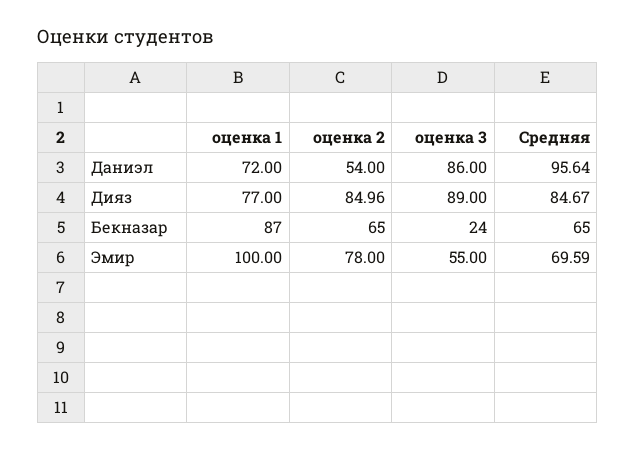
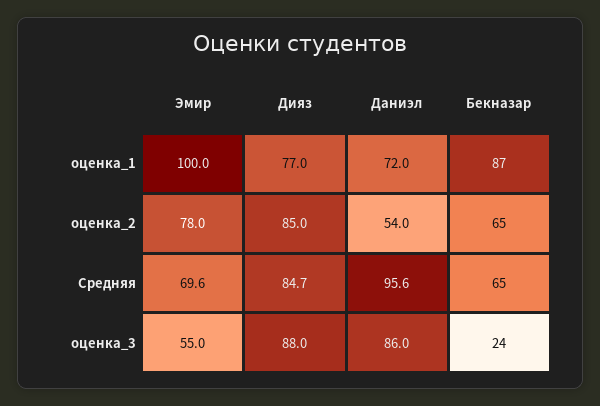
оценка 3, Дияз: 89 -> 88

